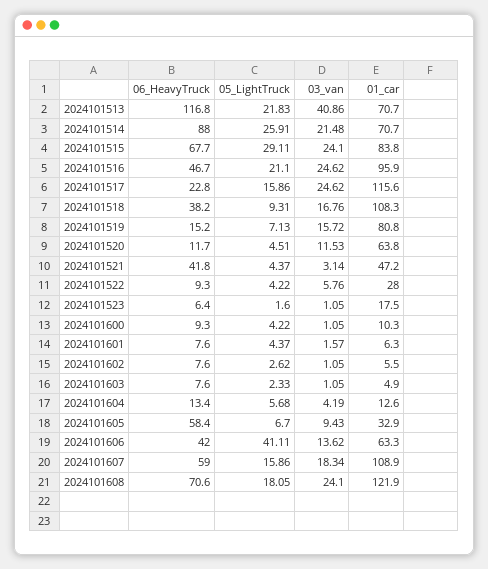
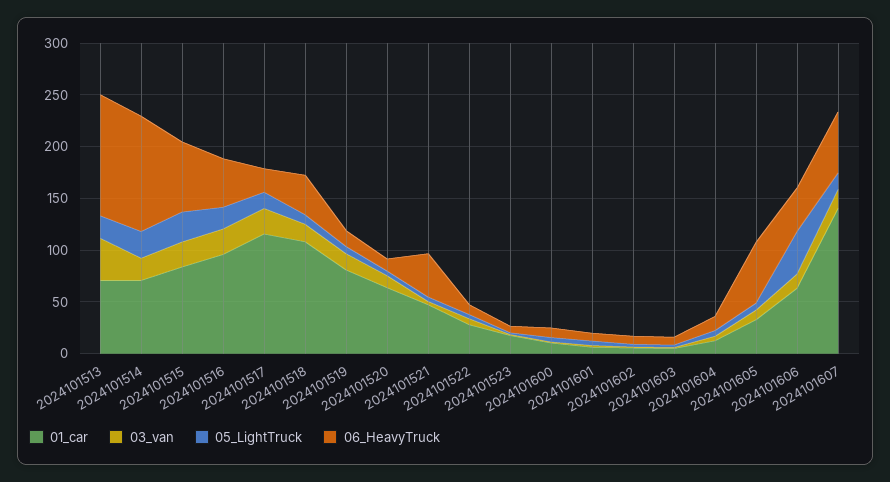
06_HeavyTruck, 2024101514: 88 -> 110
01_car, 2024101607: 108.9 -> 140
06_HeavyTruck, 2024101608: 70.6 -> none
05_LightTruck, 2024101608: 18.05 -> none
03_van, 2024101608: 24.1 -> none
01_car, 2024101608: 121.9 -> none

